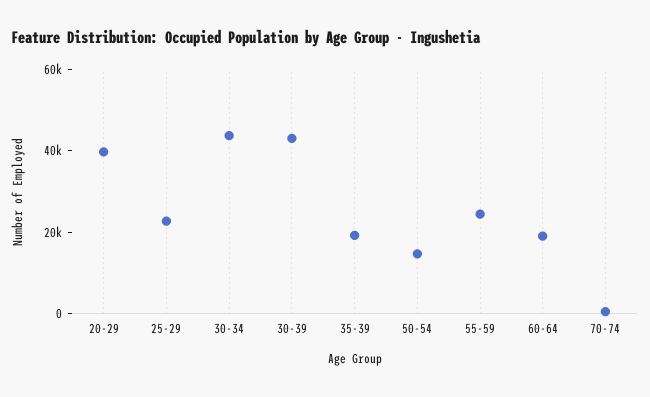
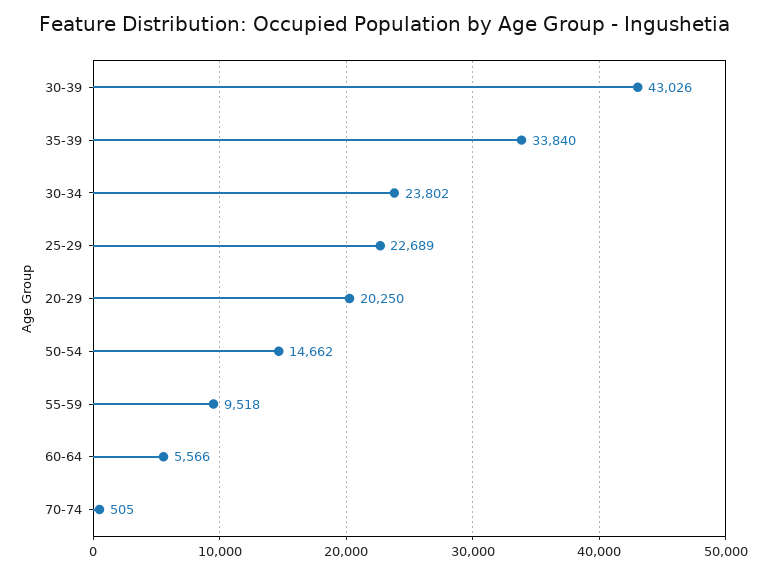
20-29: 40000 -> 20250
30-34: 45000 -> 23802
35-39: 20000 -> 33840
55-59: 25000 -> 9518
60-64: 20000 -> 5566

